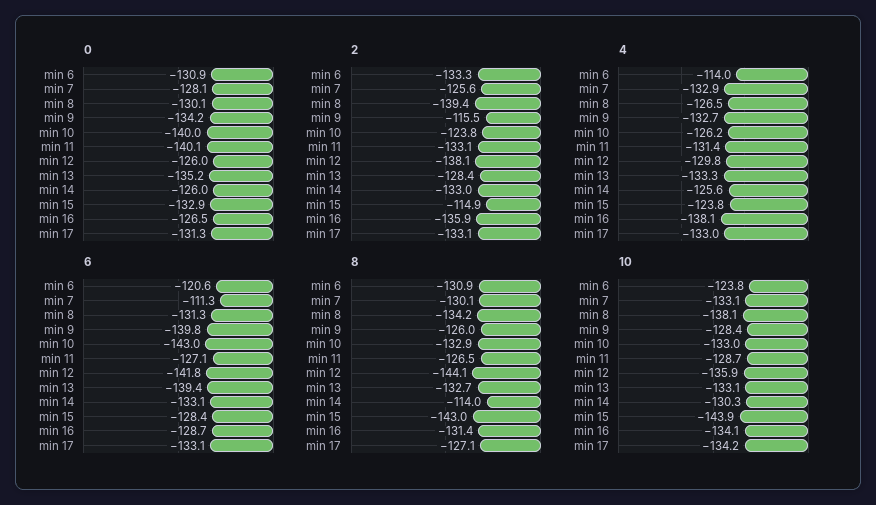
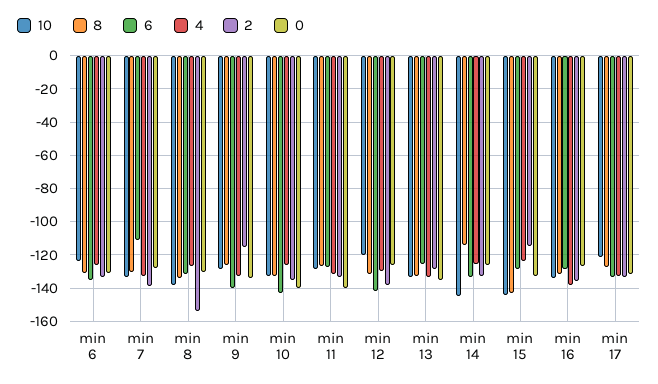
2, min 7: -125.6 -> -140
2, min 8: -139.4 -> -155
2, min 10: -123.8 -> -135
4, min 6: -114 -> -125
6, min 6: -120.6 -> -135
6, min 13: -139.4 -> -125
8, min 12: -144.1 -> -130
10, min 12: -135.9 -> -120
10, min 14: -130.3 -> -145
10, min 17: -134.2 -> -120

